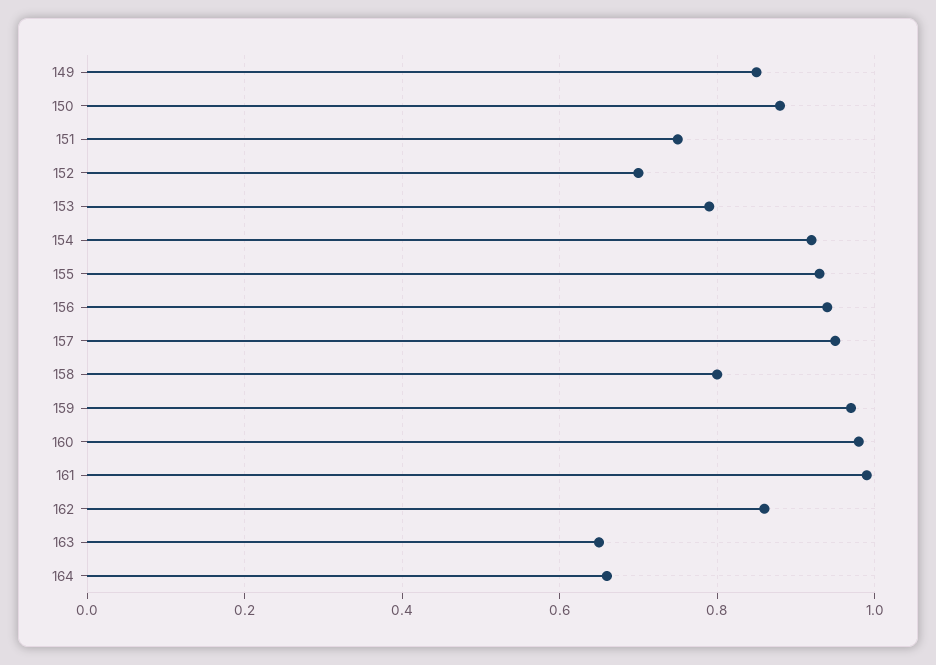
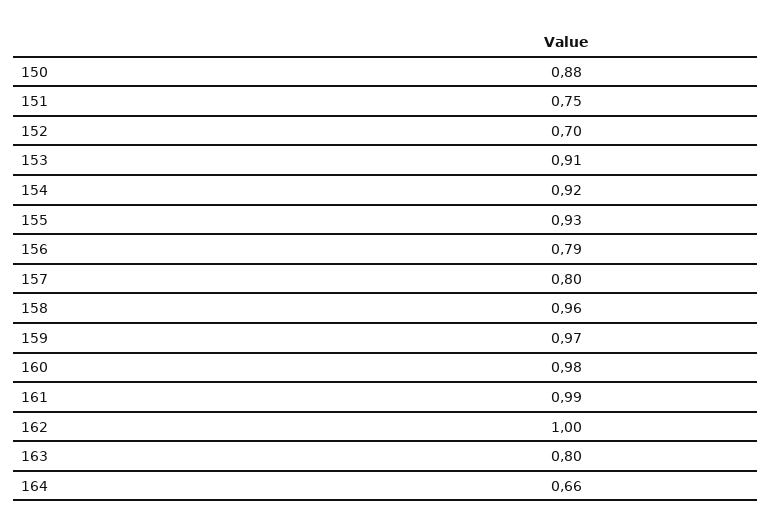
149: 0.85 -> none
153: 0.8 -> 0.91
156: 0.95 -> 0.79
157: 0.95 -> 0.8
158: 0.8 -> 0.96
162: 0.85 -> 1
163: 0.65 -> 0.8

